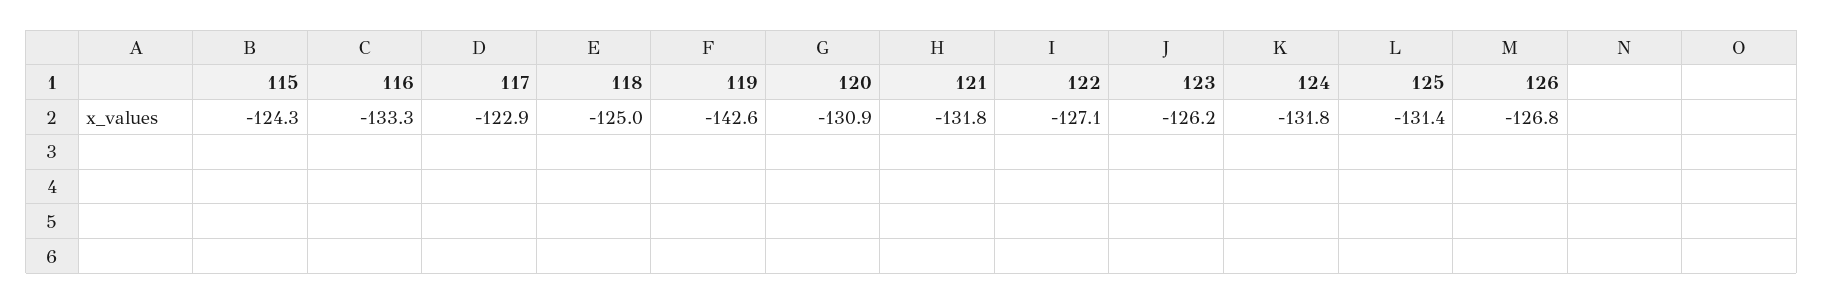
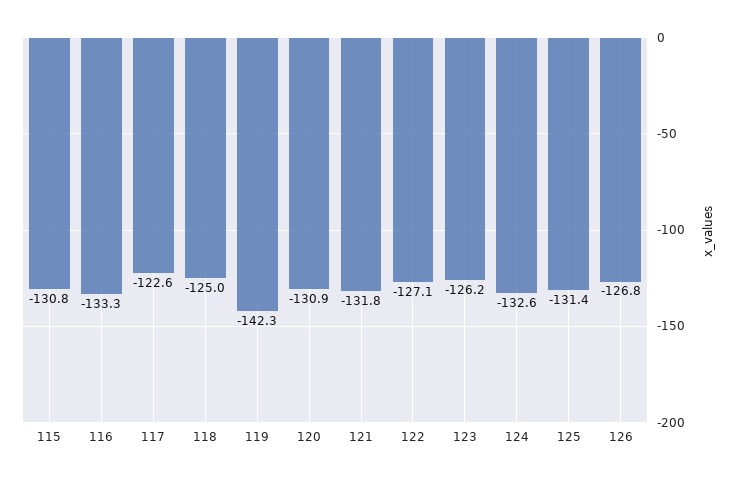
115: -124.3 -> -130.8
117: -122.9 -> -122.6
119: -142.6 -> -142.3
124: -131.8 -> -132.6

